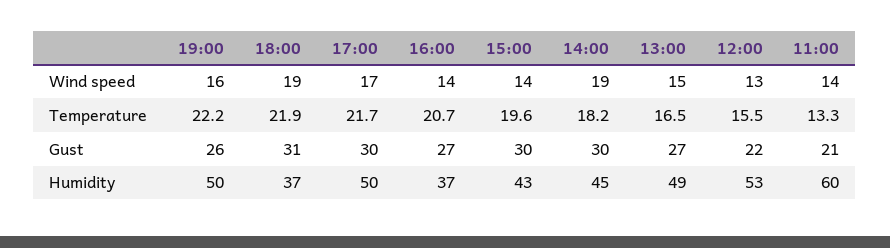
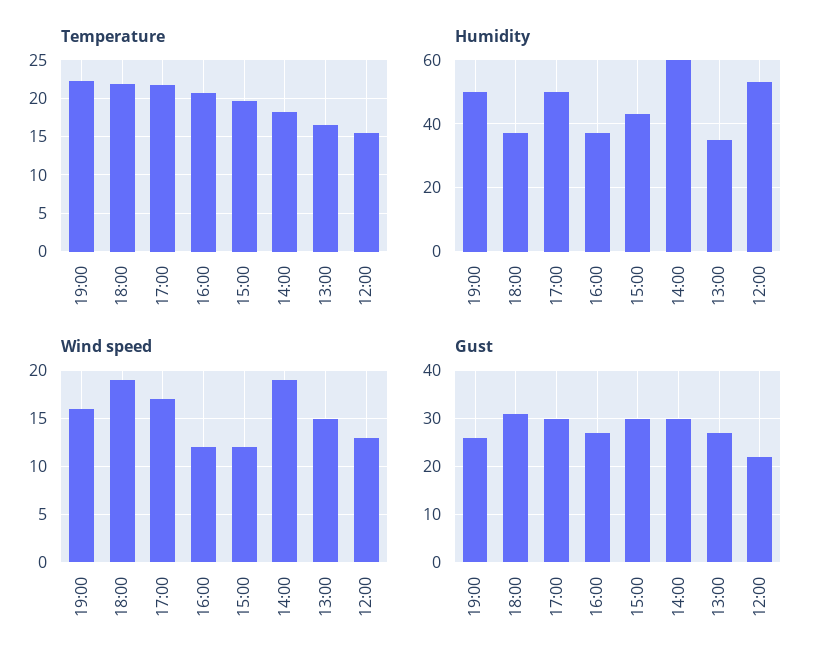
Wind speed, 16:00: 14 -> 12
Wind speed, 15:00: 14 -> 12
Wind speed, 11:00: 14 -> none
Temperature, 11:00: 13.3 -> none
Gust, 11:00: 21 -> none
Humidity, 14:00: 45 -> 60
Humidity, 13:00: 49 -> 35
Humidity, 11:00: 60 -> none

